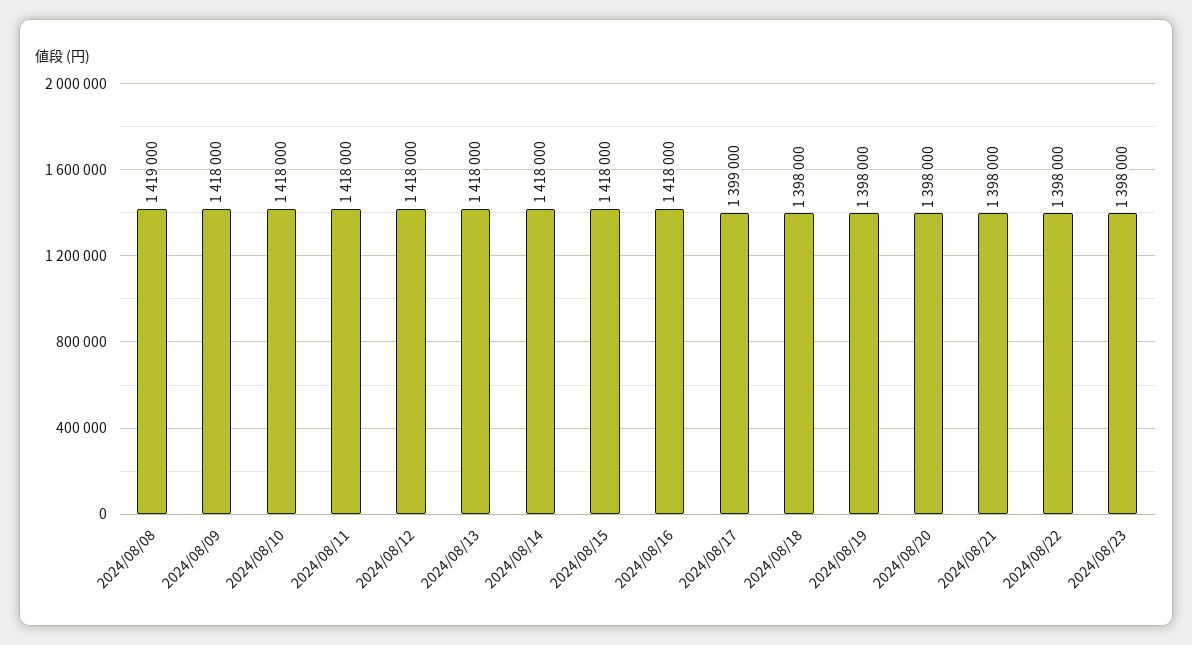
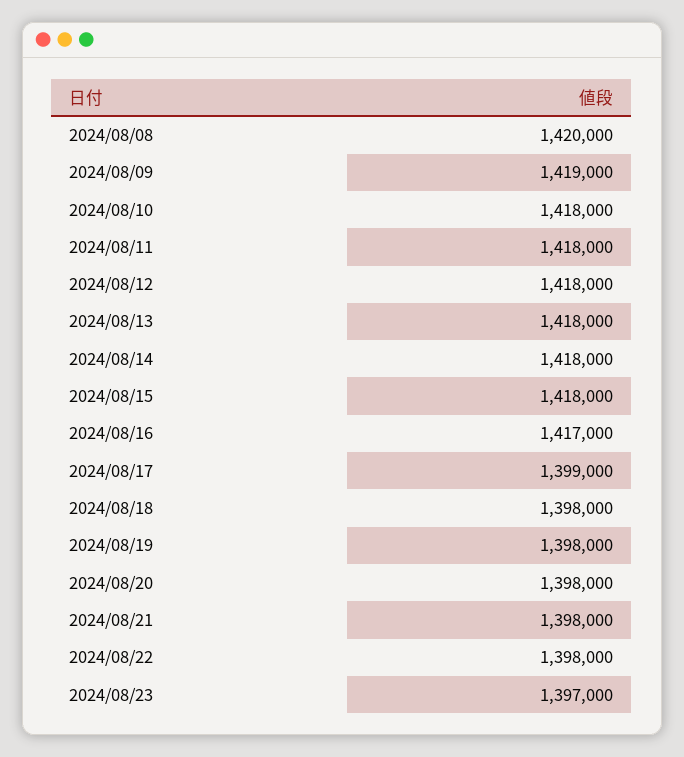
2024/08/08: 1419000 -> 1420000
2024/08/09: 1418000 -> 1419000
2024/08/16: 1418000 -> 1417000
2024/08/23: 1398000 -> 1397000

